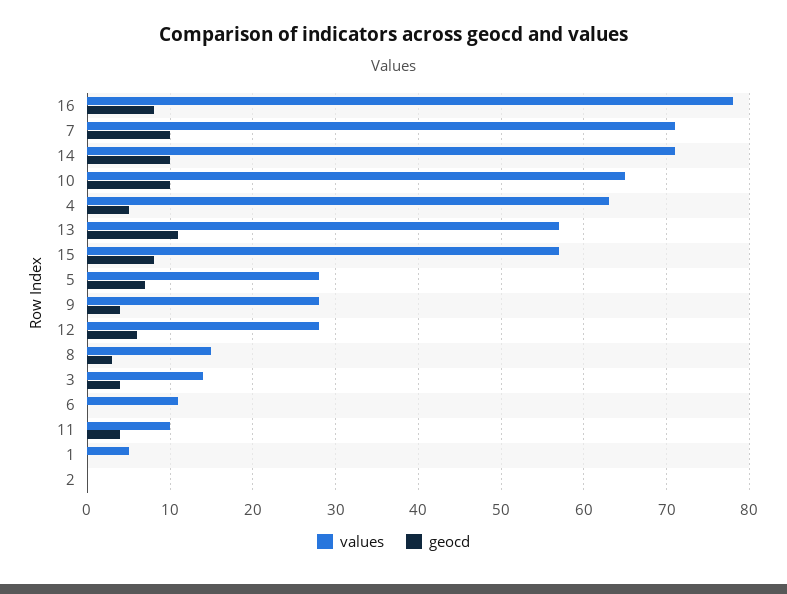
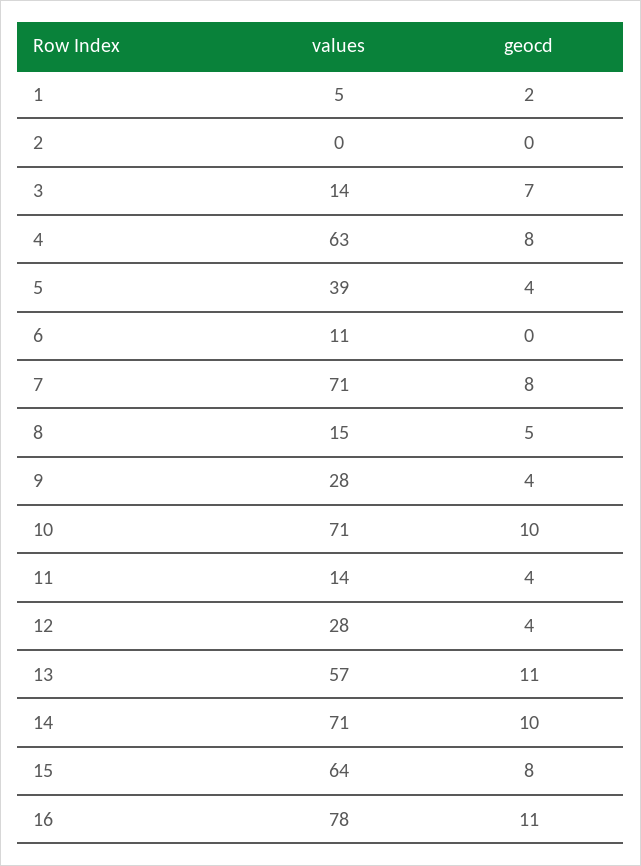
geocd, 16: 8 -> 11
geocd, 7: 10 -> 8
values, 10: 65 -> 71
geocd, 4: 5 -> 8
values, 15: 57 -> 64
values, 5: 28 -> 39
geocd, 5: 7 -> 4
geocd, 12: 6 -> 4
geocd, 8: 3 -> 5
geocd, 3: 4 -> 7
values, 11: 10 -> 14
geocd, 1: 0 -> 2

